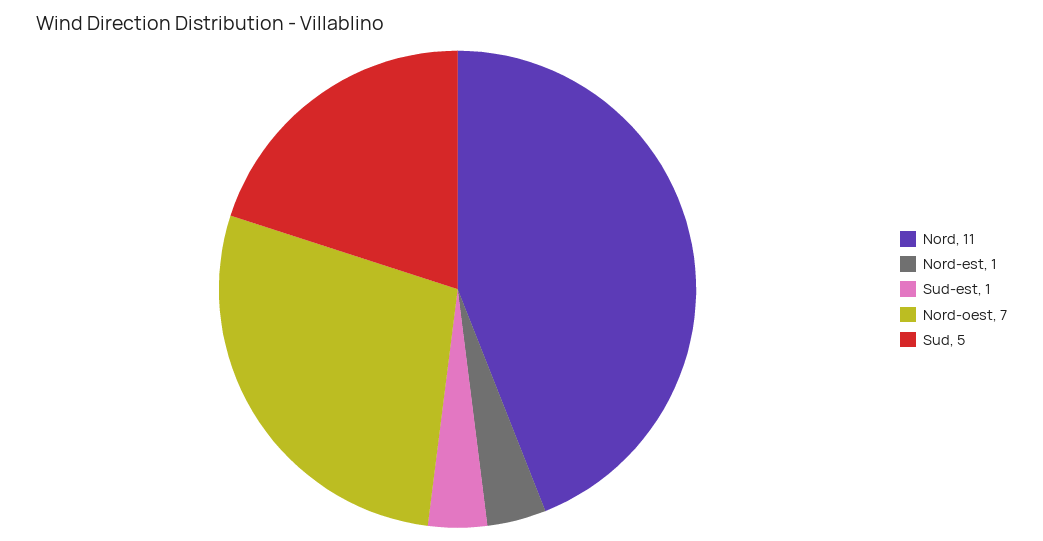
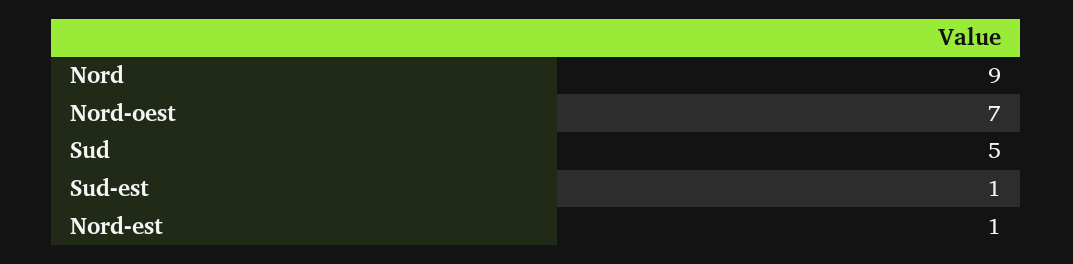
Nord: 11 -> 9

